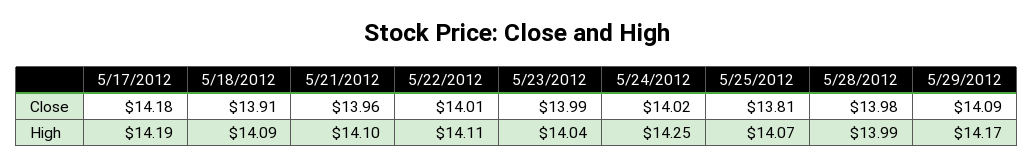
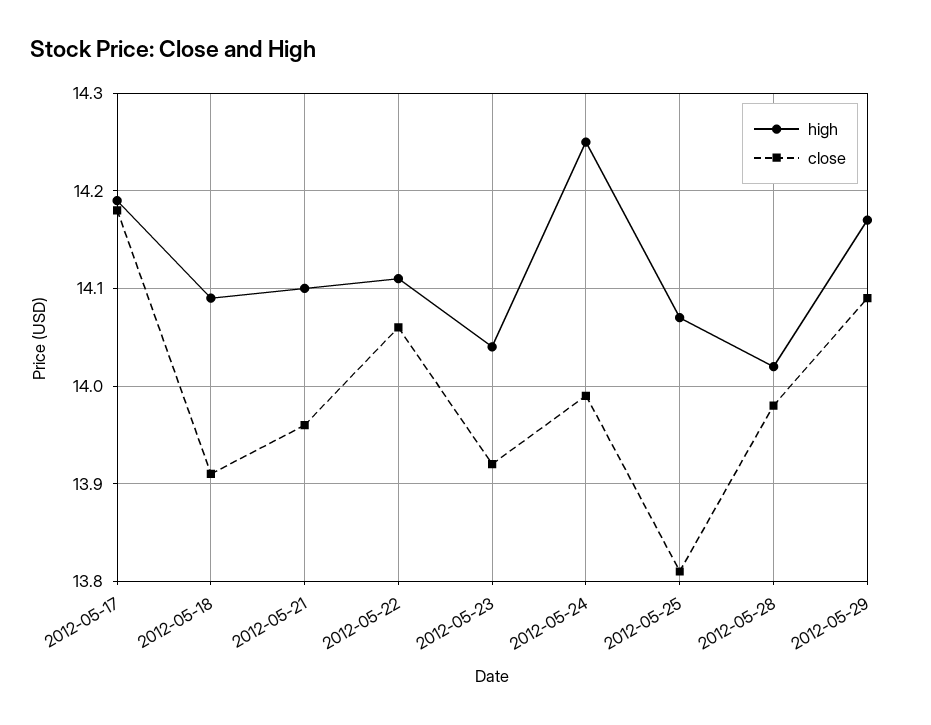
Close, 5/22/2012: 14.01 -> 14.06
Close, 5/23/2012: 13.99 -> 13.92
Close, 5/24/2012: 14.02 -> 13.99
High, 5/28/2012: 13.99 -> 14.02

